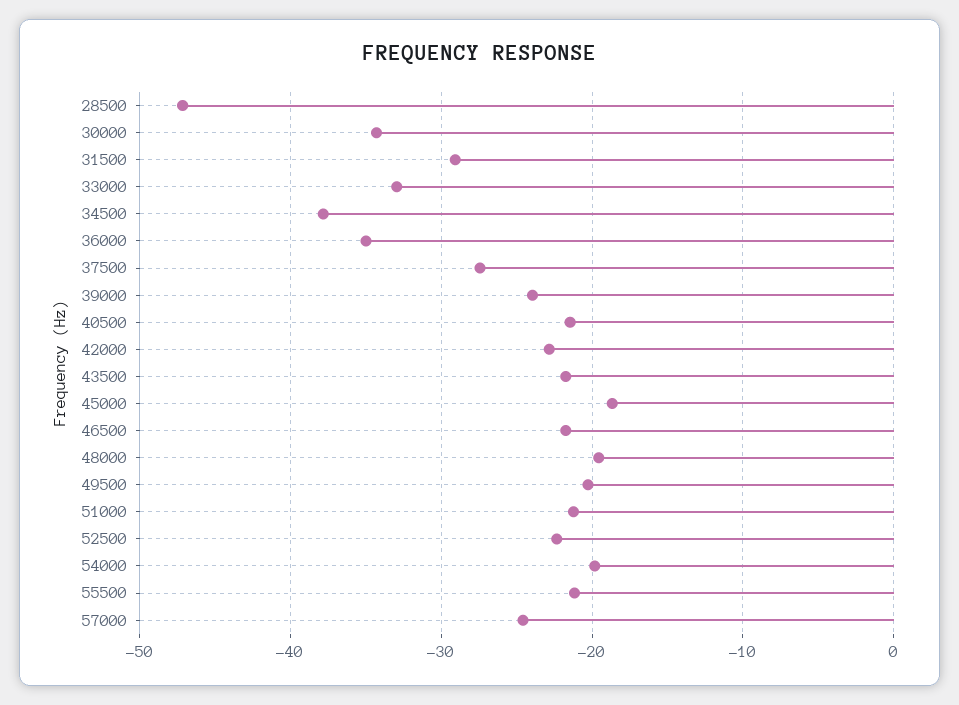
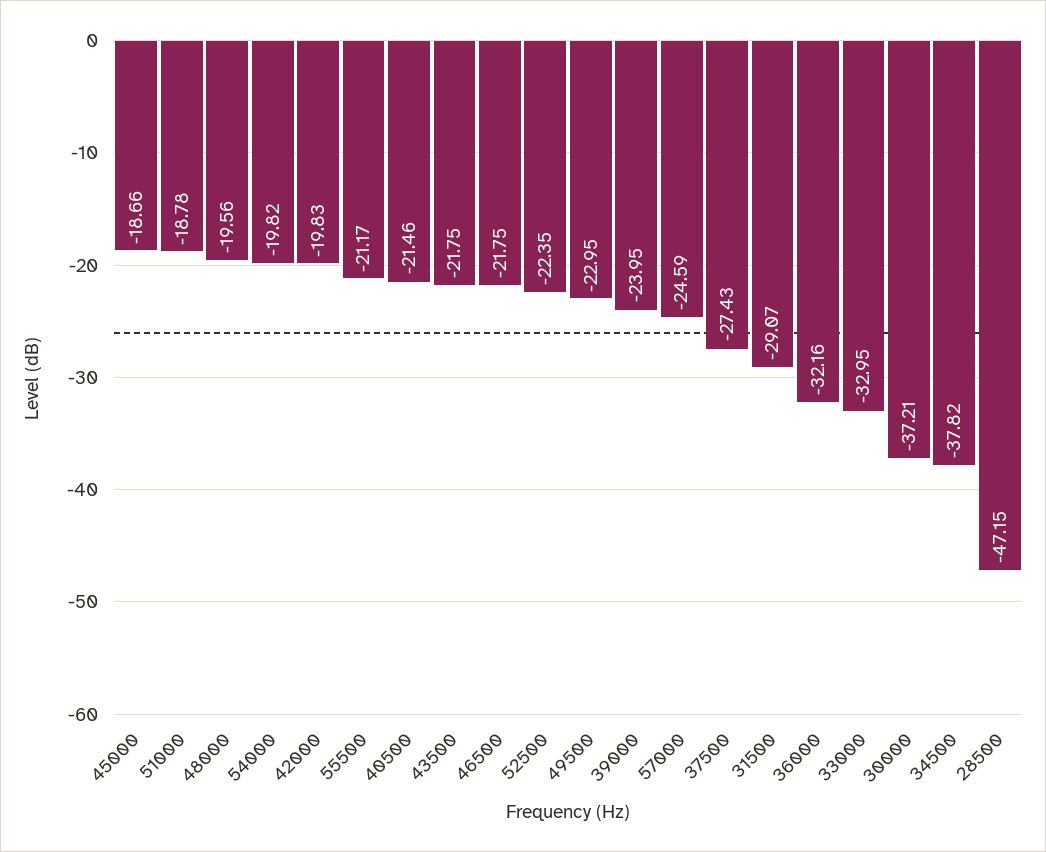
30000: -34 -> -37.21
36000: -35 -> -32.16
42000: -23 -> -19.83
49500: -20 -> -22.95
51000: -21 -> -18.78

